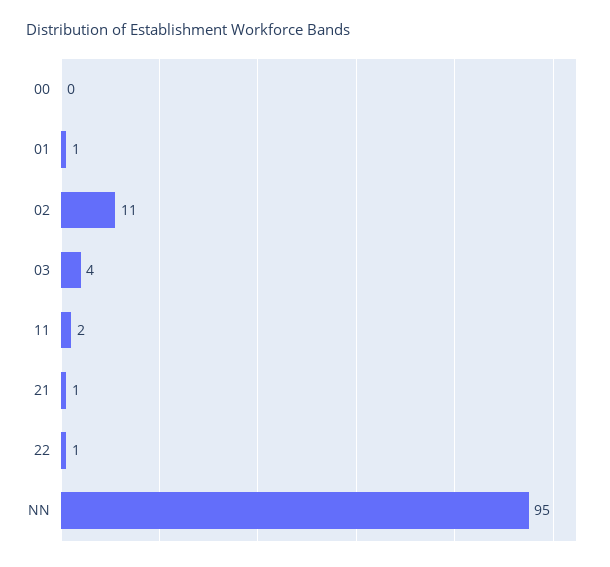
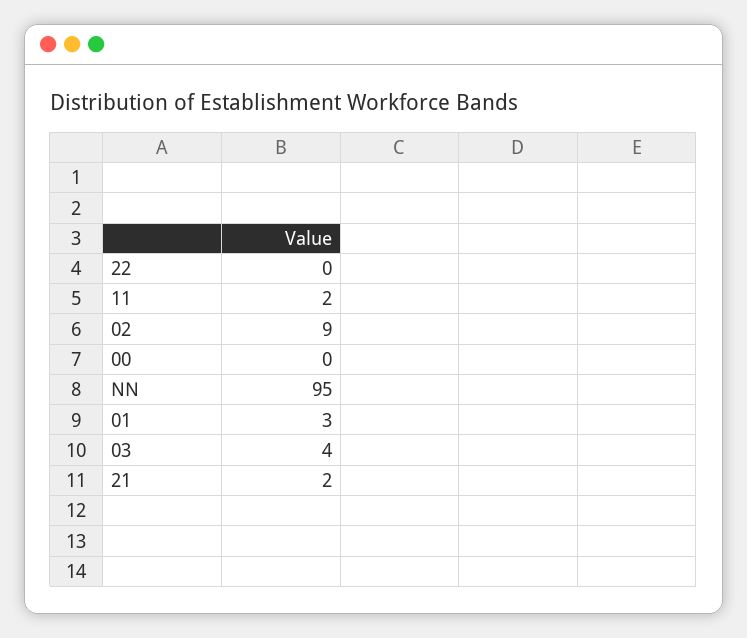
01: 1 -> 3
02: 11 -> 9
21: 1 -> 2
22: 1 -> 0

